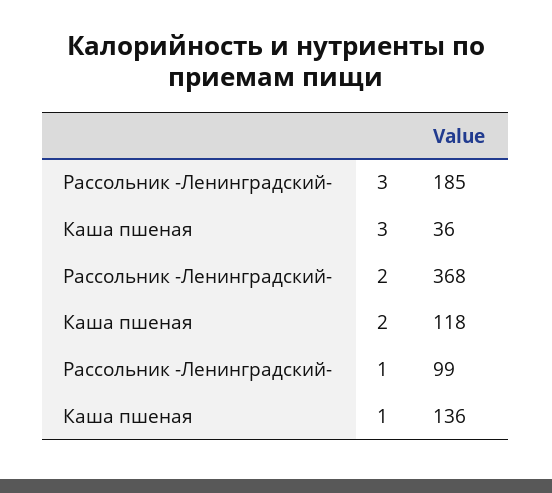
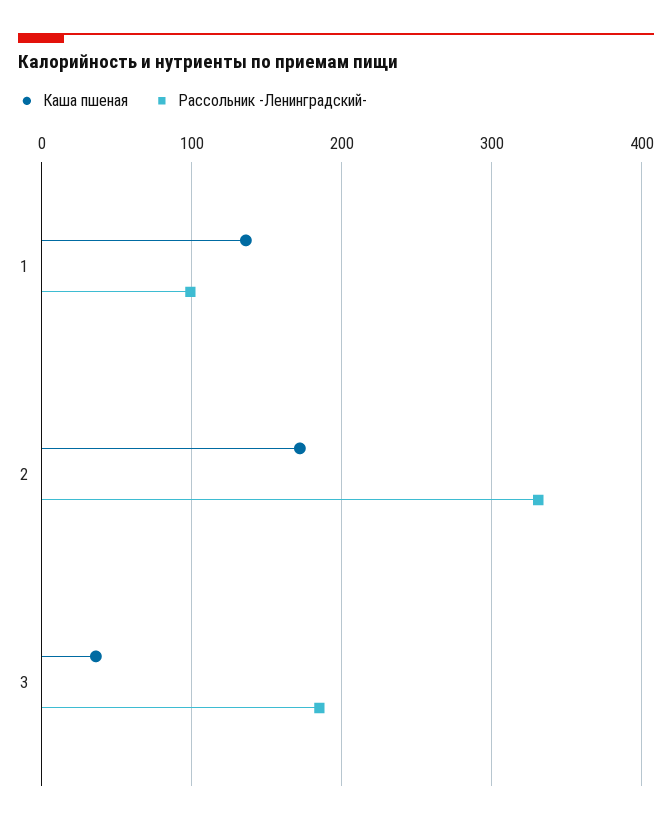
Рассольник -Ленинградский-, 2: 368 -> 330
Каша пшеная, 2: 118 -> 170

